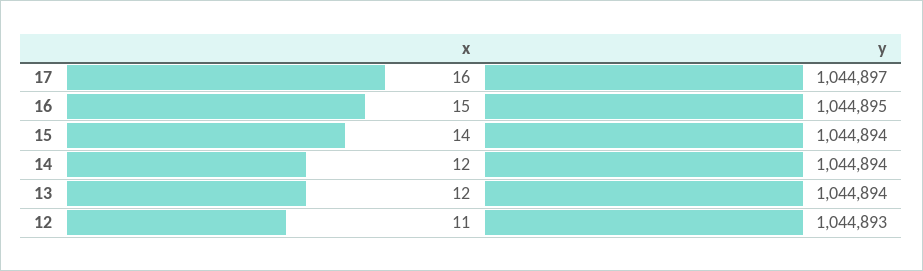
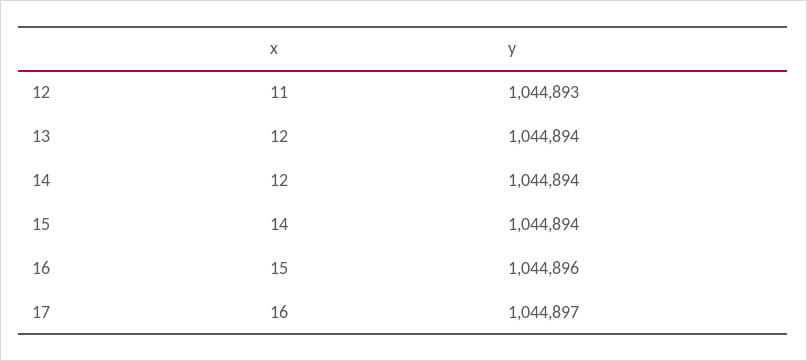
y, 16: 1044895 -> 1044896

